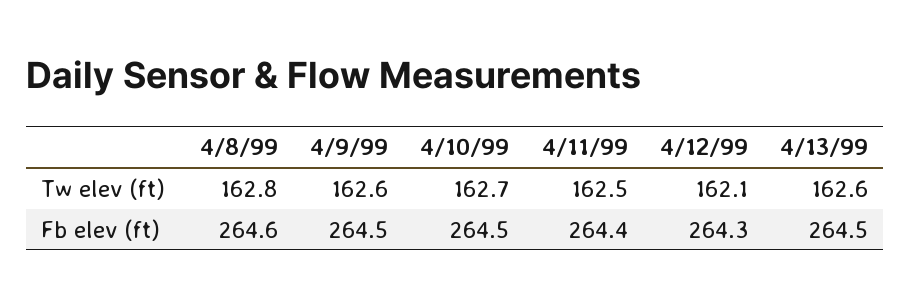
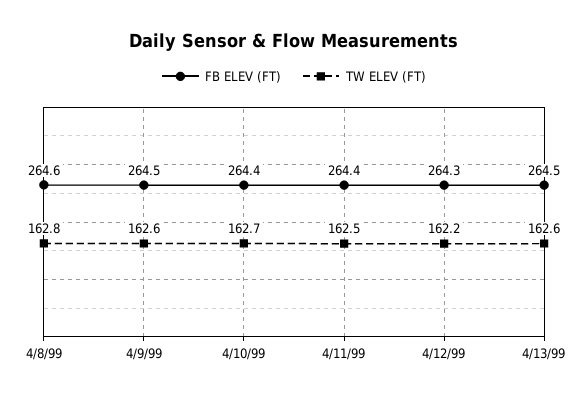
Tw elev (ft), 4/12/99: 162.1 -> 162.2
Fb elev (ft), 4/10/99: 264.5 -> 264.4

